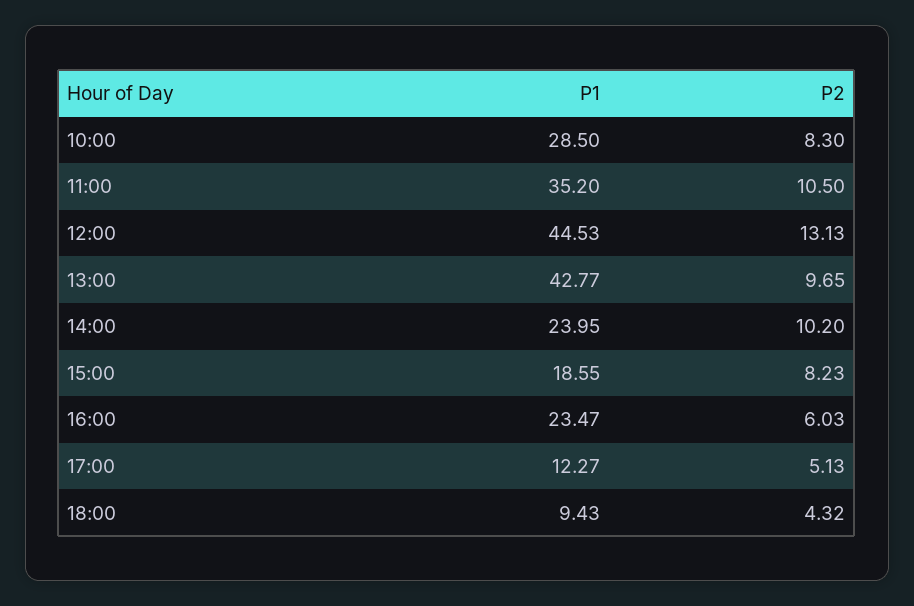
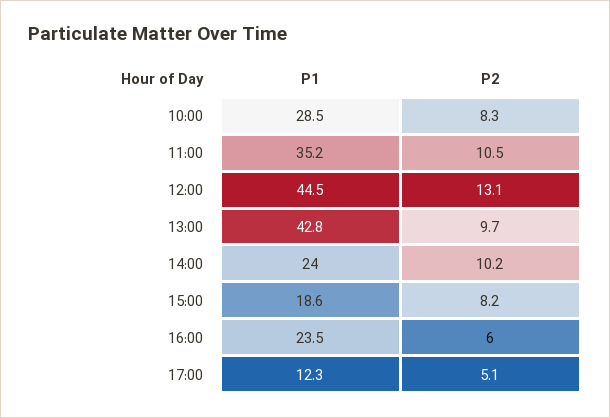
P1, 18:00: 9.43 -> none
P2, 18:00: 4.32 -> none

